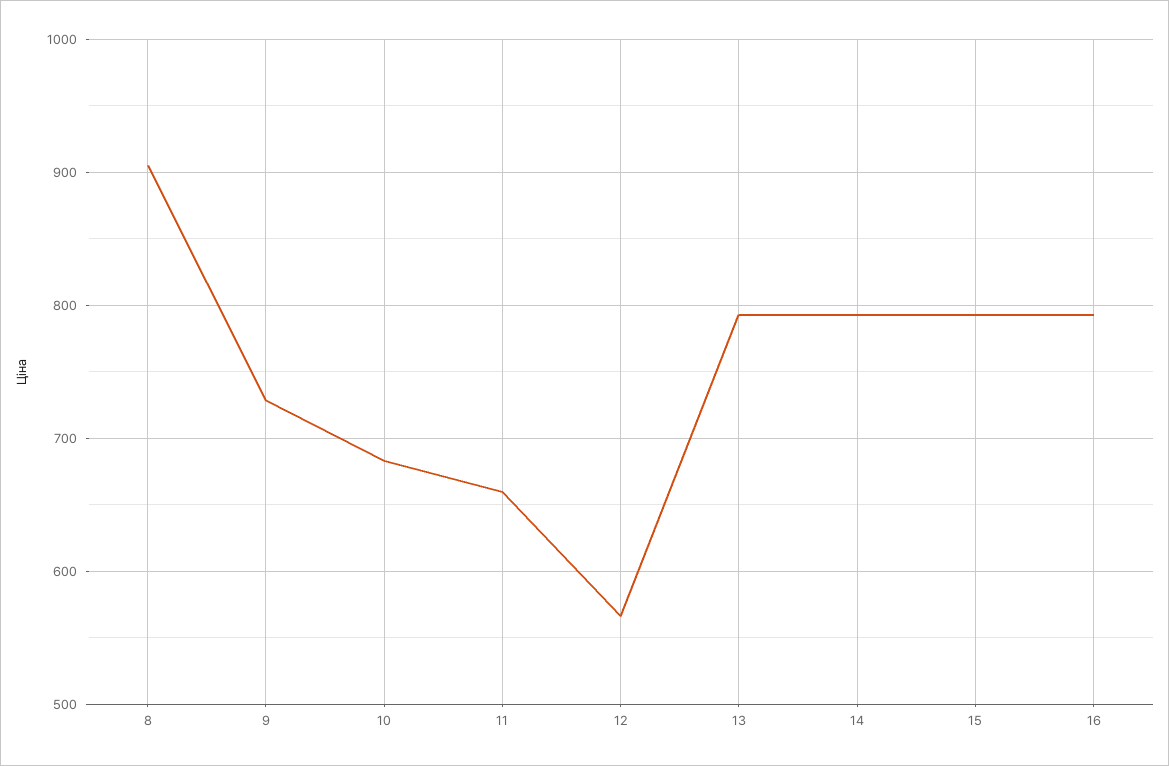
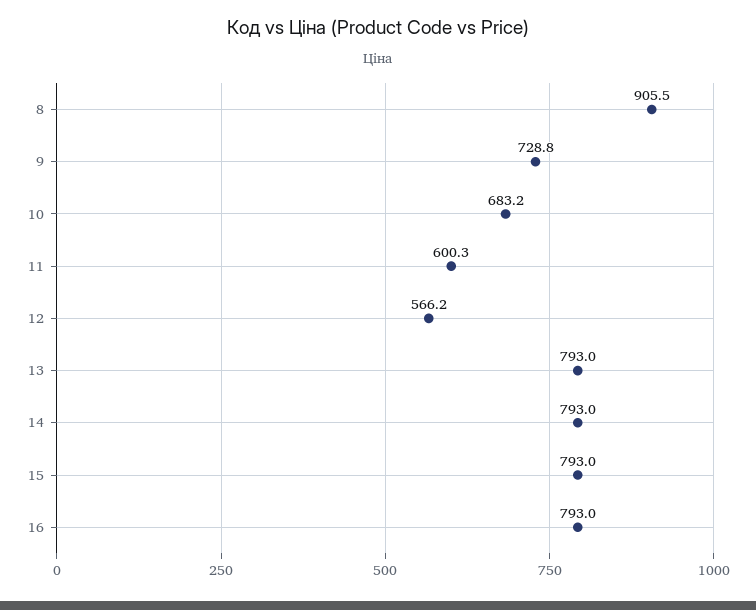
11: 660 -> 600.3

